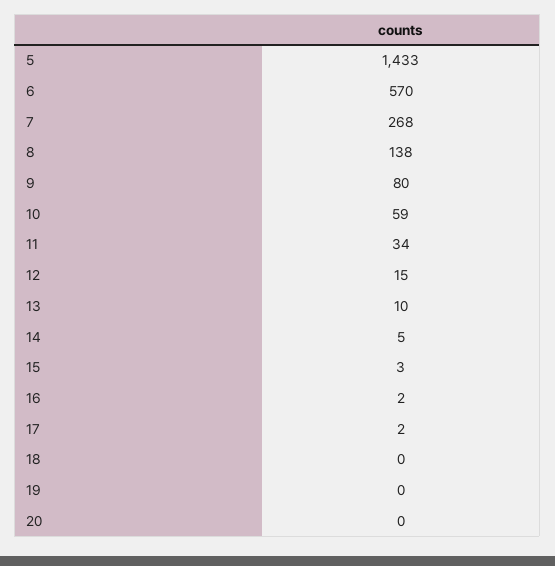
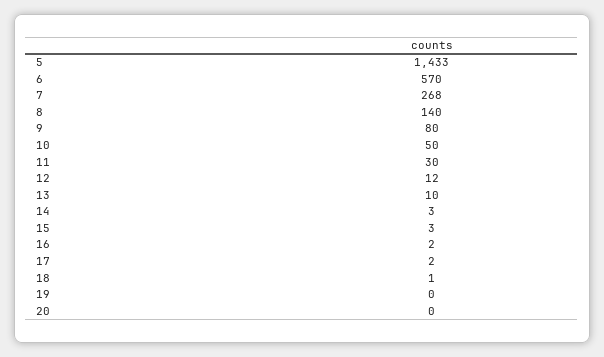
8: 138 -> 140
10: 59 -> 50
11: 34 -> 30
12: 15 -> 12
14: 5 -> 3
18: 0 -> 1

